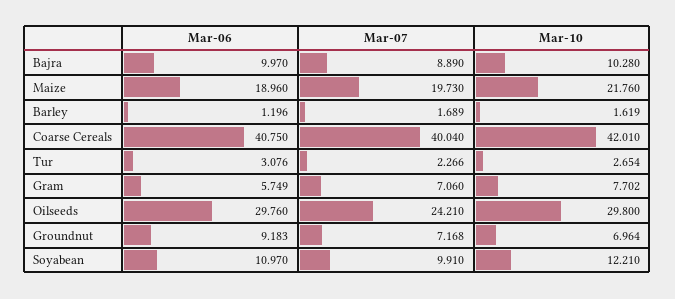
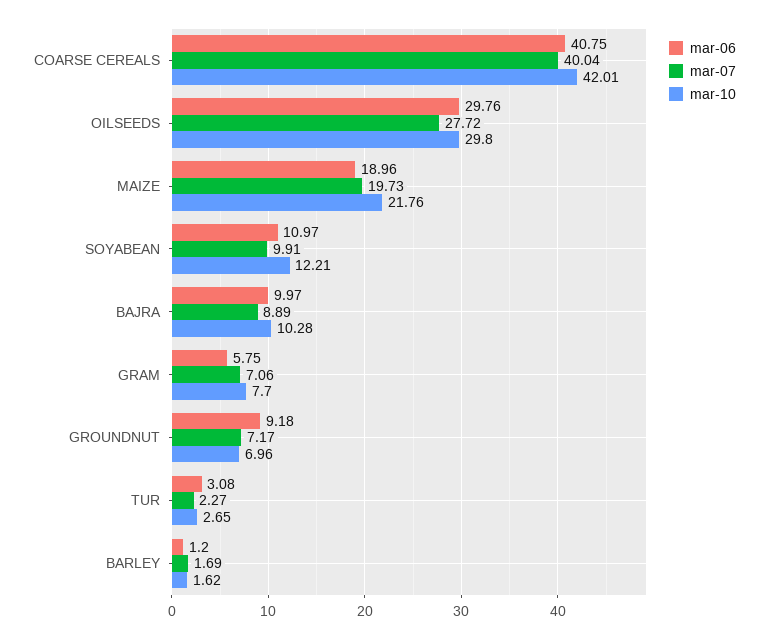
Mar-07, Oilseeds: 24.21 -> 27.72

